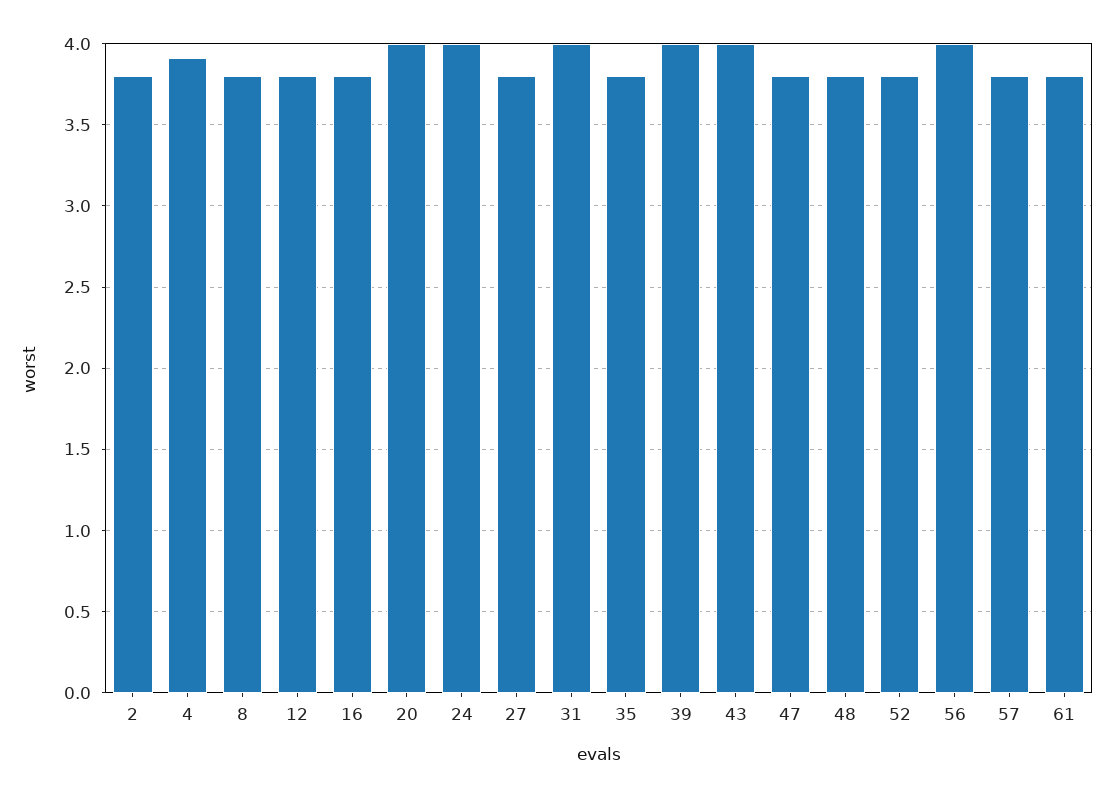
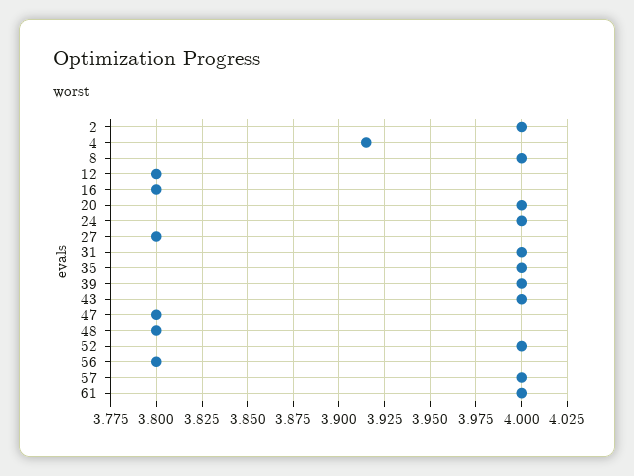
2: 3.8 -> 4
8: 3.8 -> 4
35: 3.8 -> 4
52: 3.8 -> 4
56: 4 -> 3.8
57: 3.8 -> 4
61: 3.8 -> 4

